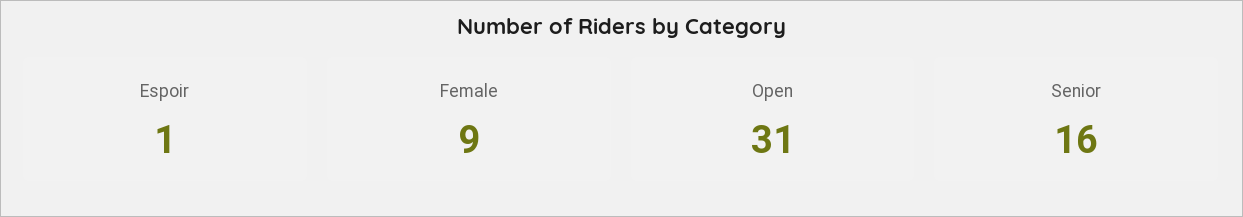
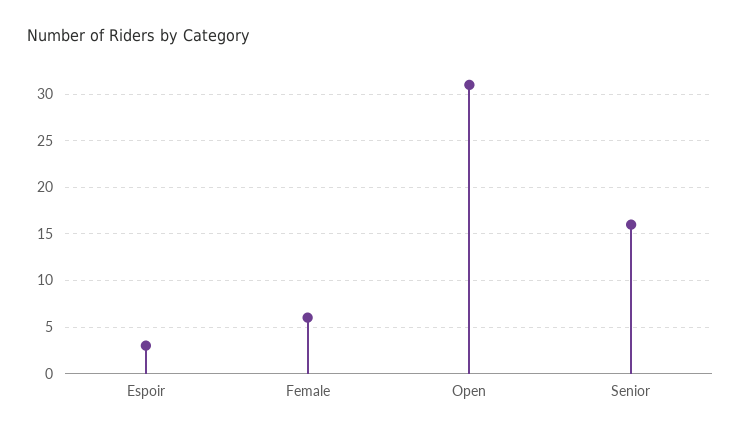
Espoir: 1 -> 3
Female: 9 -> 6

